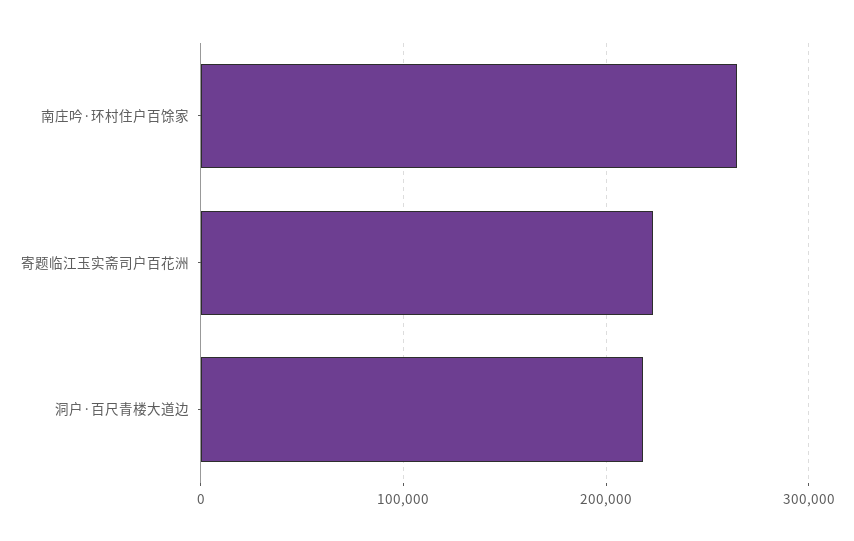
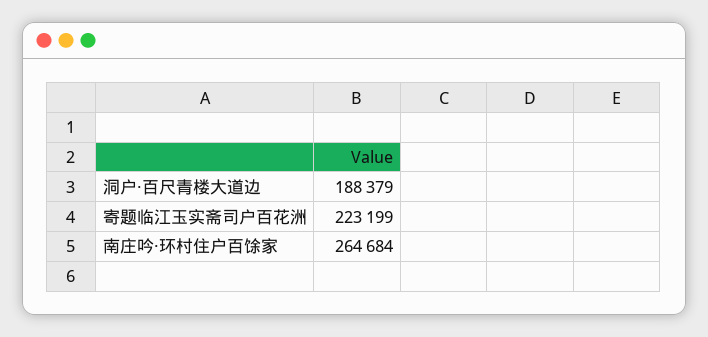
洞户·百尺青楼大道边: 220000 -> 188379

